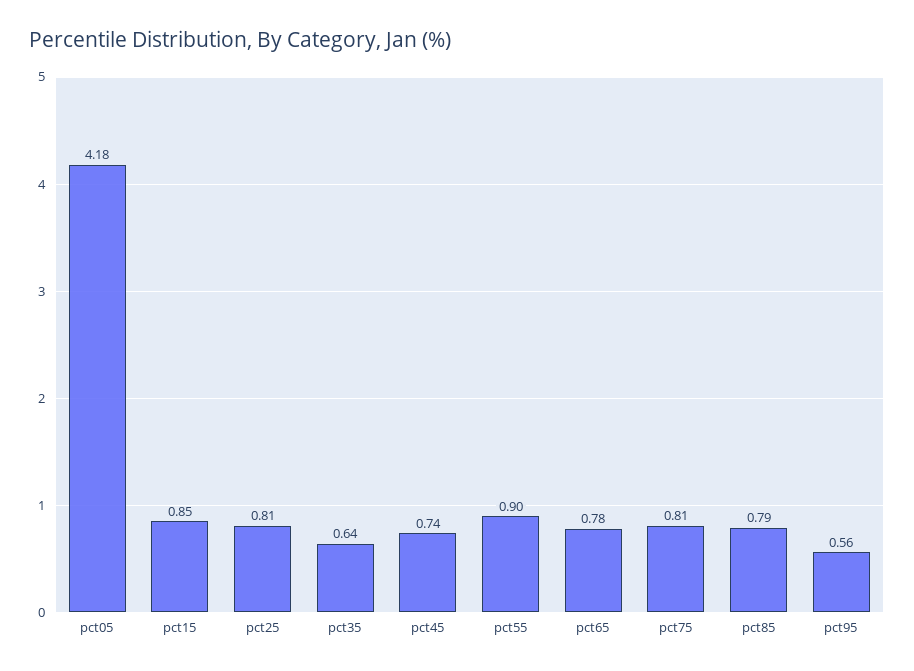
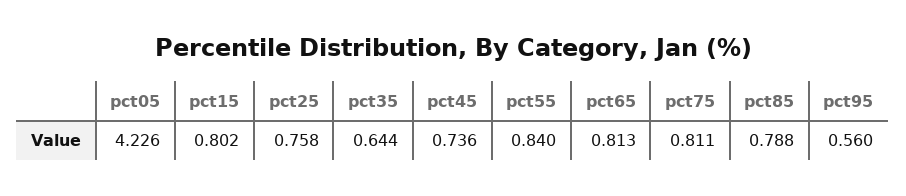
pct05: 4.18 -> 4.226
pct15: 0.85 -> 0.802
pct25: 0.81 -> 0.758
pct55: 0.9 -> 0.84
pct65: 0.78 -> 0.813

